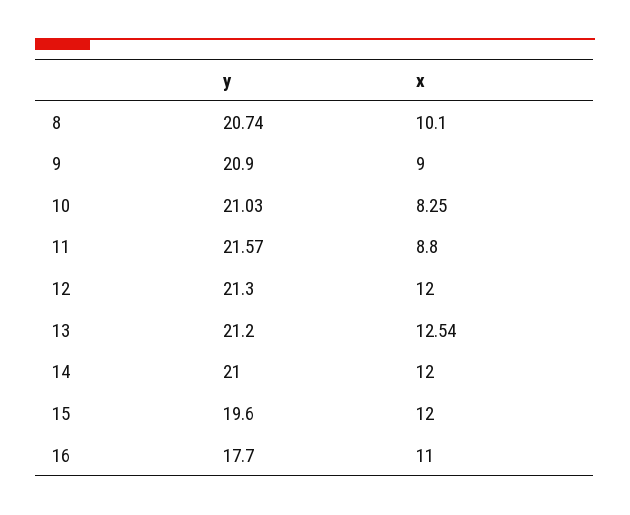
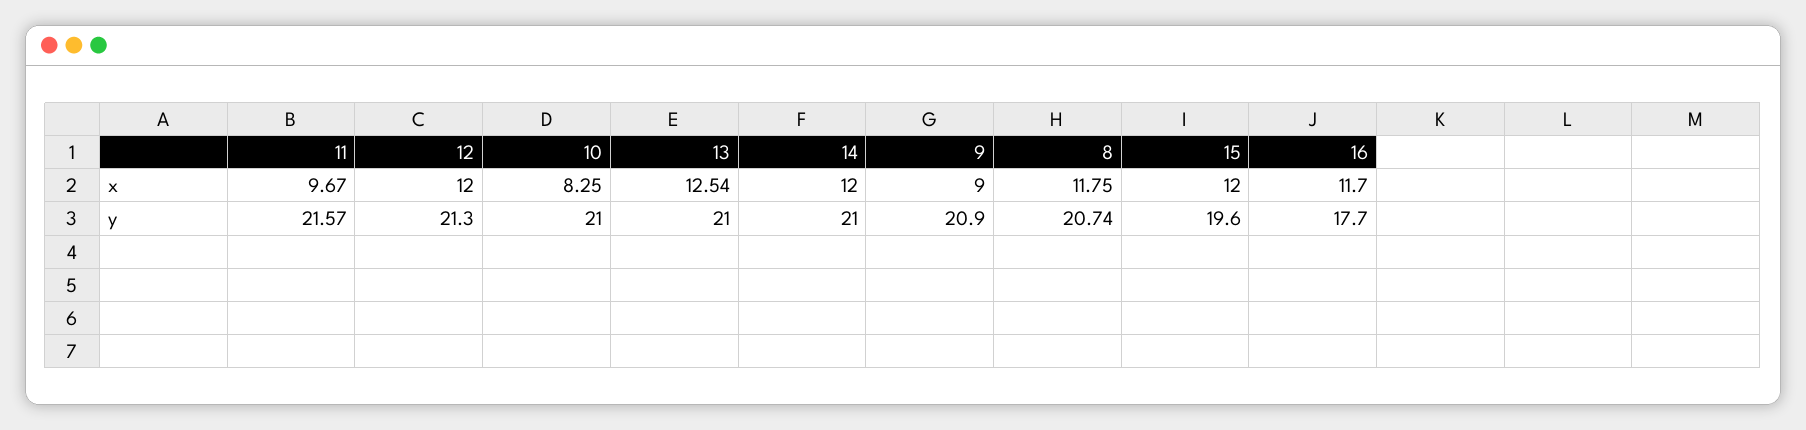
x, 8: 10.1 -> 11.75
y, 10: 21.03 -> 21
x, 11: 8.8 -> 9.67
y, 13: 21.2 -> 21
x, 16: 11 -> 11.7

